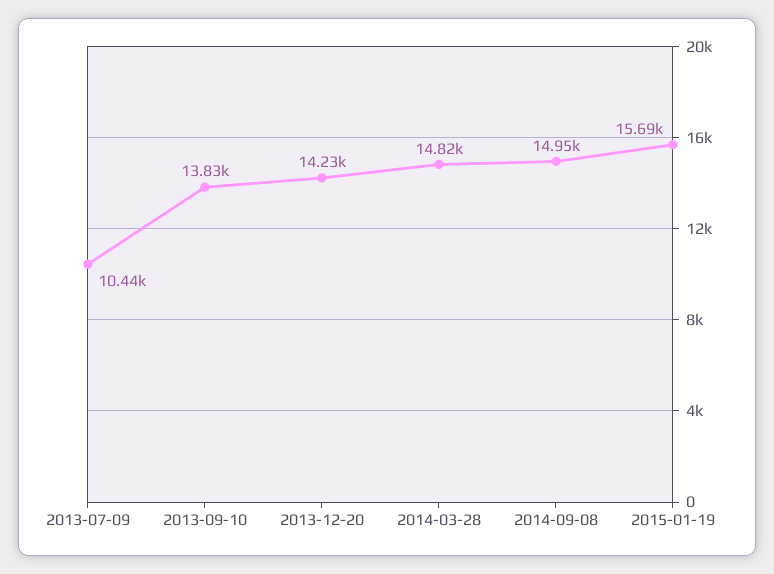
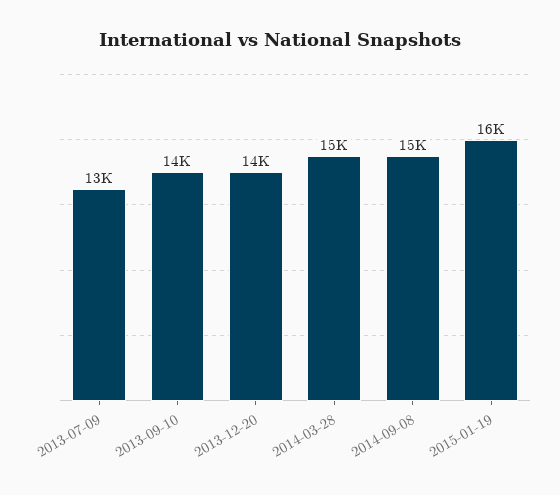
2013-07-09: 10440 -> 13000

